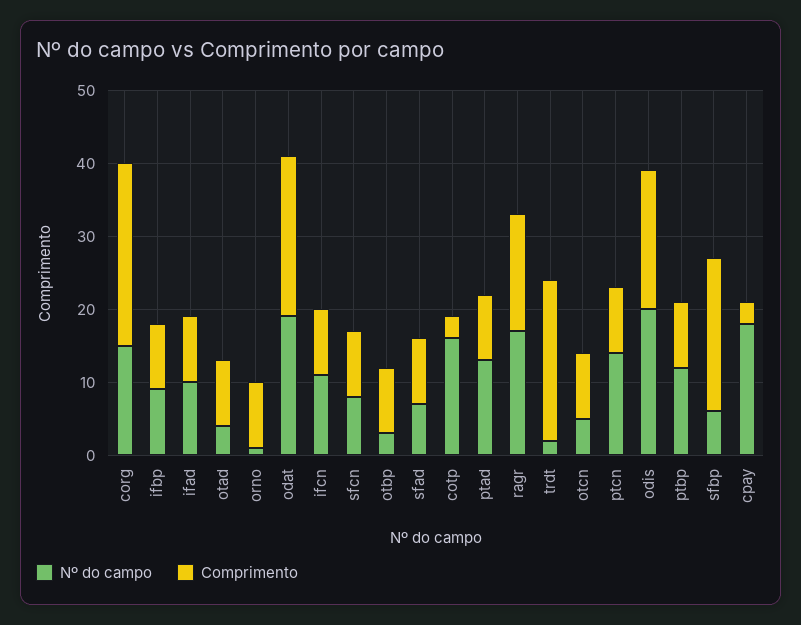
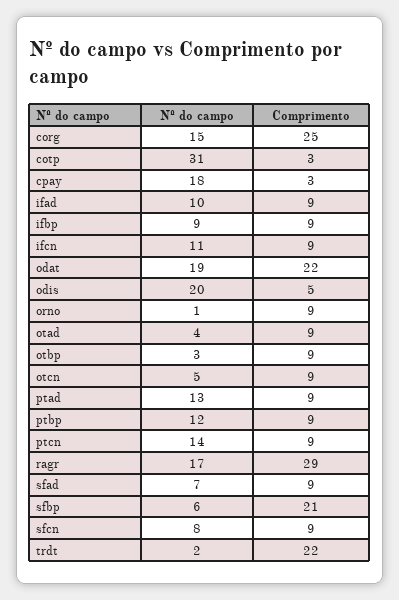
Nº do campo, cotp: 15 -> 31
Comprimento, ragr: 15 -> 29
Comprimento, odis: 20 -> 5

